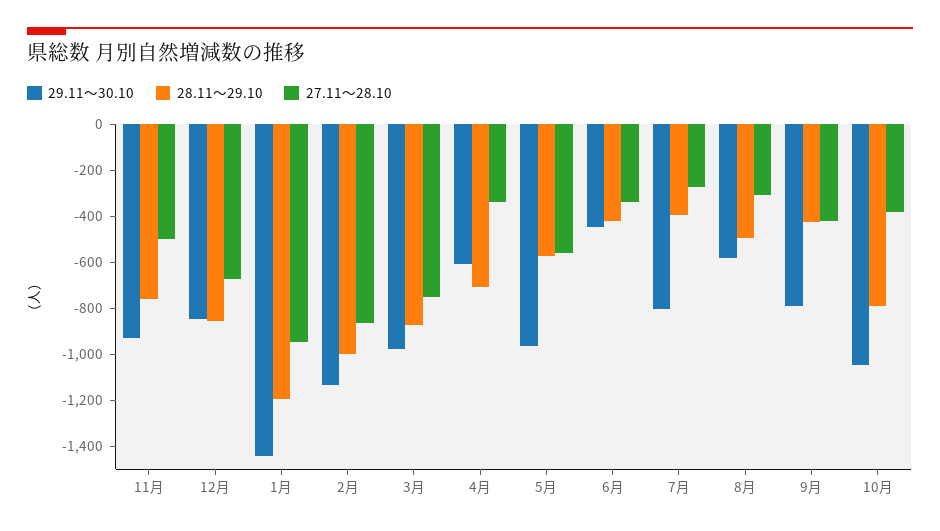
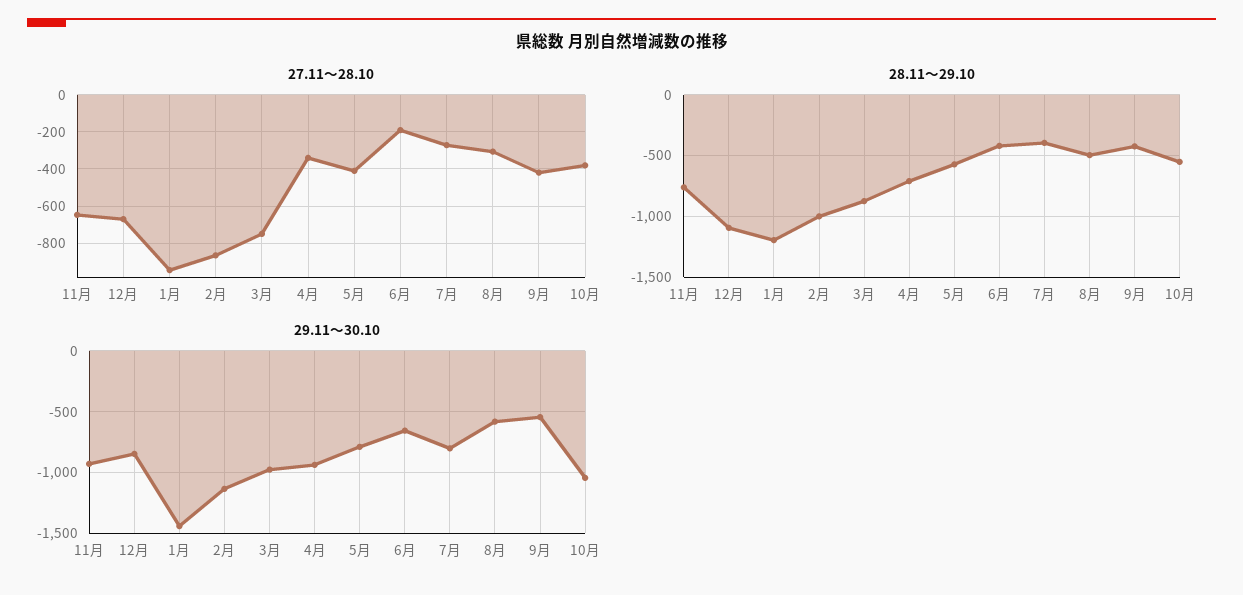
27.11～28.10, 11月: -500 -> -650
28.11～29.10, 12月: -850 -> -1100
29.11～30.10, 4月: -600 -> -950
29.11～30.10, 5月: -950 -> -800
27.11～28.10, 5月: -550 -> -400
29.11～30.10, 6月: -450 -> -650
27.11～28.10, 6月: -350 -> -200
29.11～30.10, 9月: -800 -> -550
28.11～29.10, 10月: -800 -> -550

